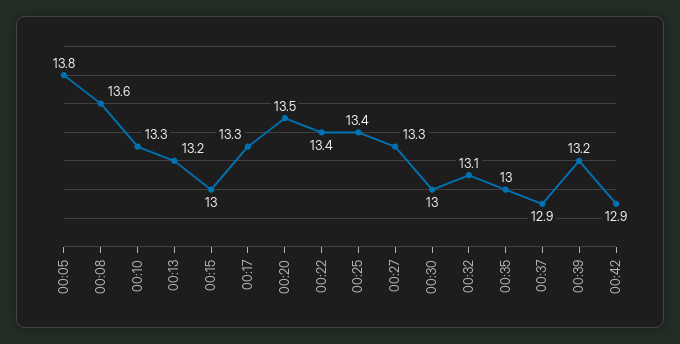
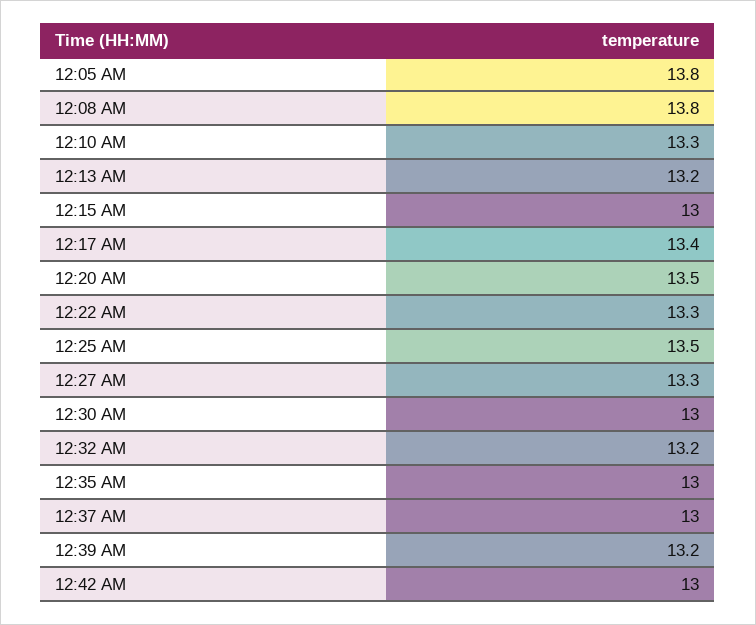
00:08: 13.6 -> 13.8
00:17: 13.3 -> 13.4
00:22: 13.4 -> 13.3
00:25: 13.4 -> 13.5
00:32: 13.1 -> 13.2
00:37: 12.9 -> 13
00:42: 12.9 -> 13

